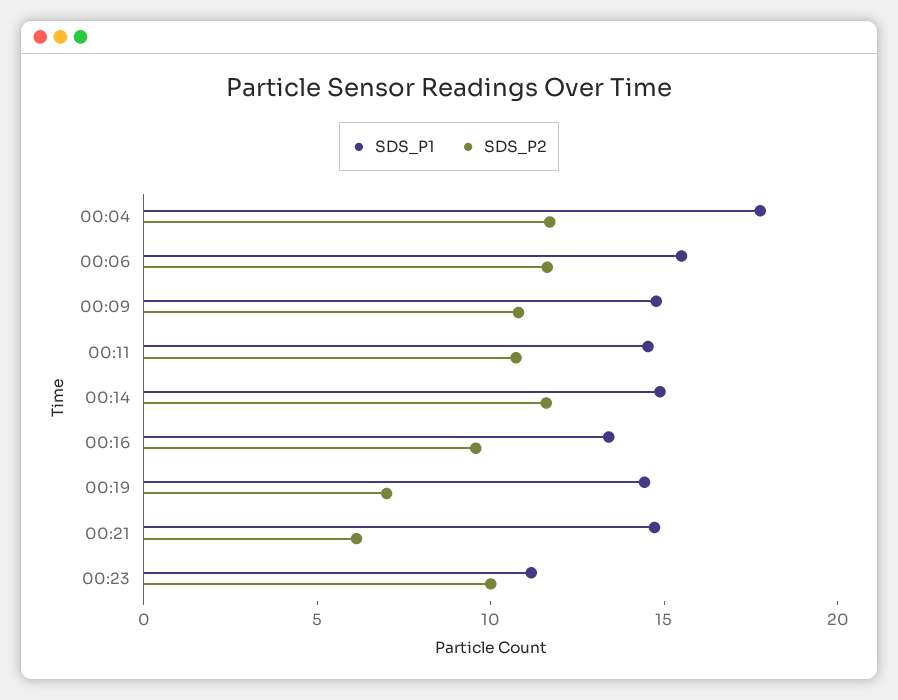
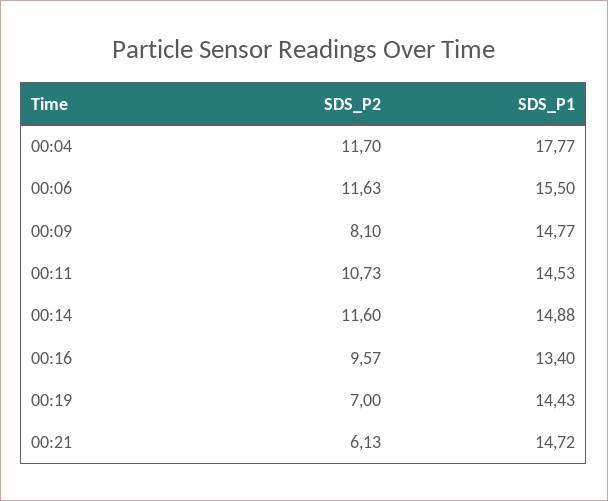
SDS_P2, 00:09: 11 -> 8.1
SDS_P1, 00:23: 11 -> none
SDS_P2, 00:23: 10 -> none

